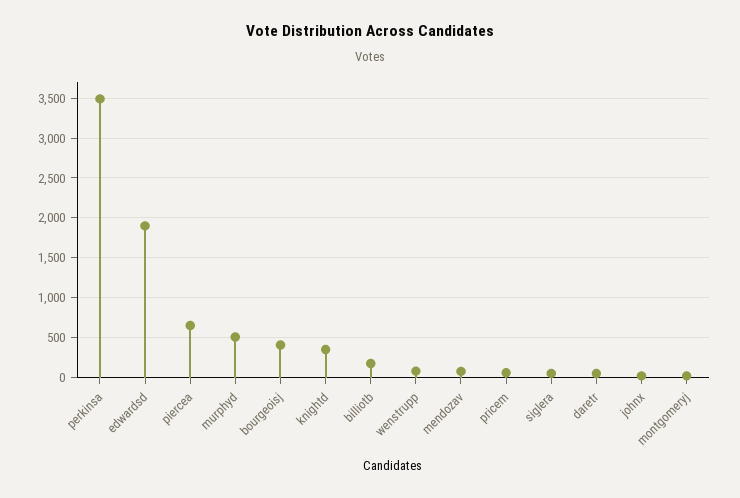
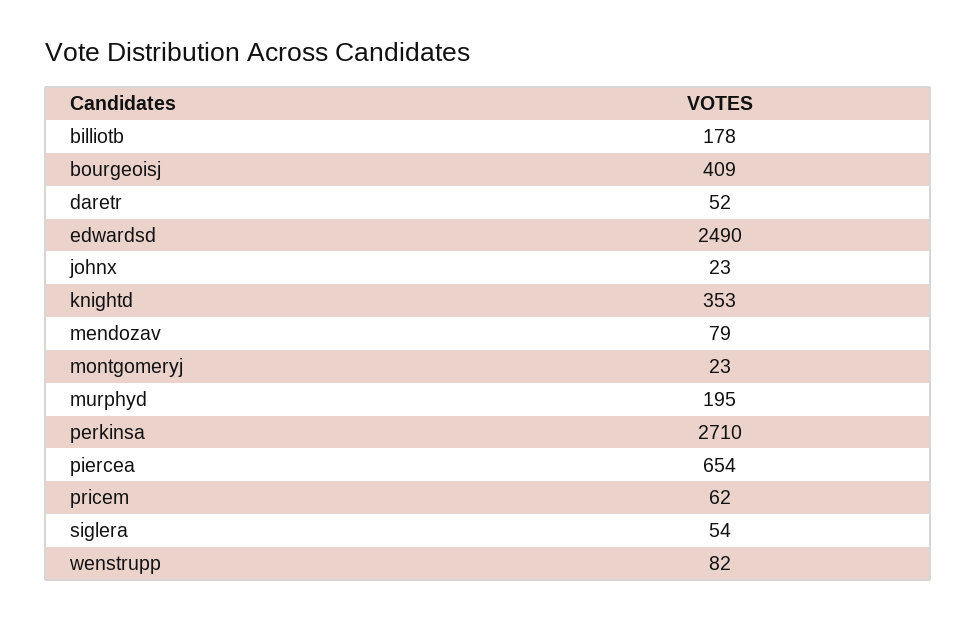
perkinsa: 3500 -> 2710
edwardsd: 1900 -> 2490
murphyd: 500 -> 195

